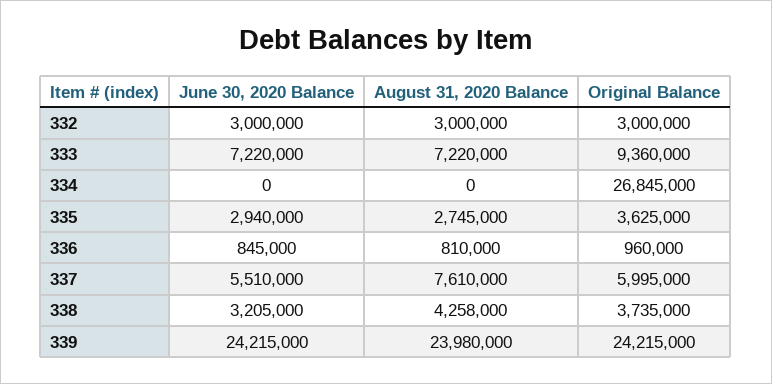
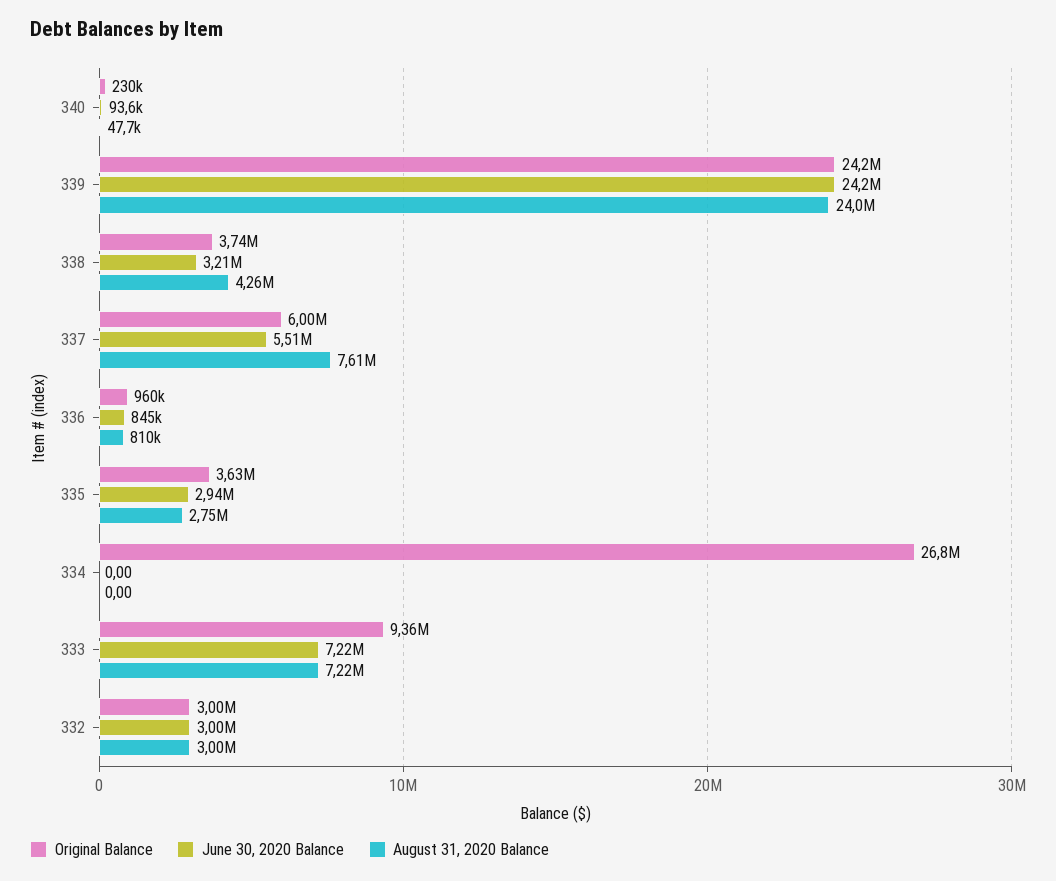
Original Balance, 340: none -> 230000
June 30, 2020 Balance, 340: none -> 93600
August 31, 2020 Balance, 340: none -> 47700

